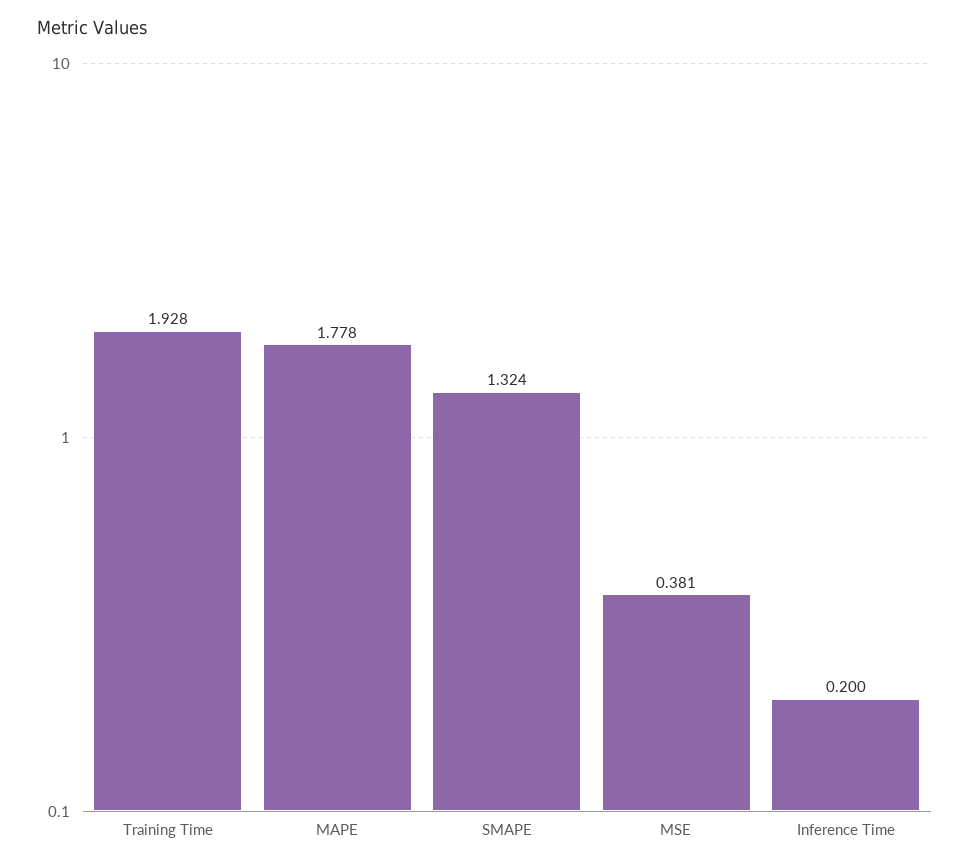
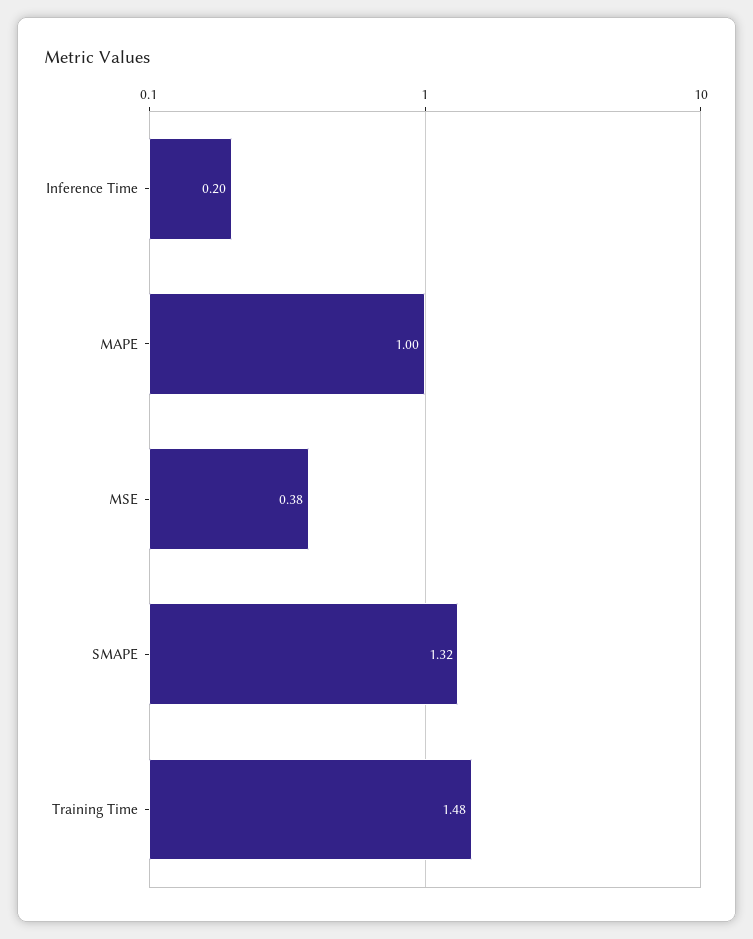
Training Time: 1.928 -> 1.48
MAPE: 1.778 -> 1

